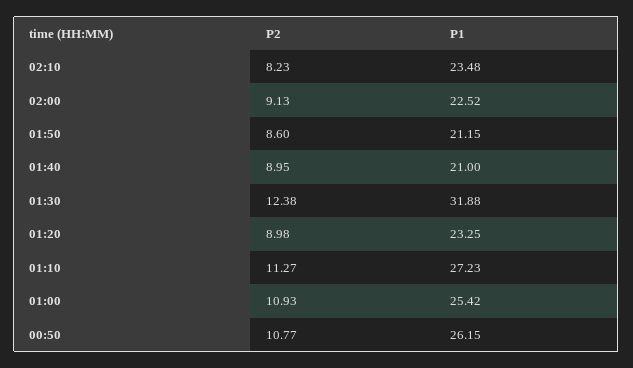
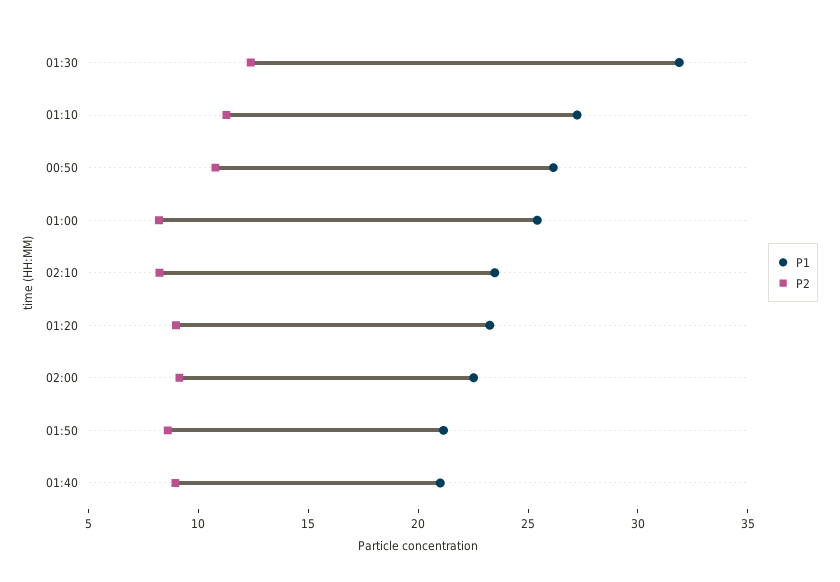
P2, 01:00: 10.93 -> 8

